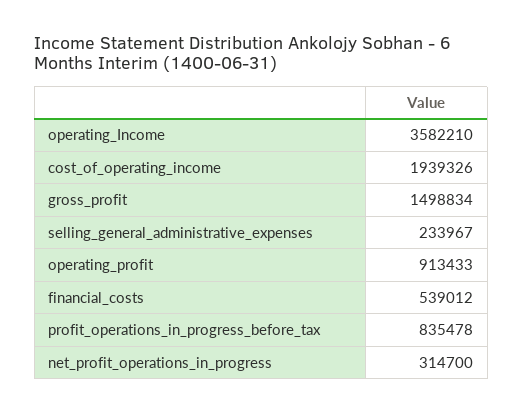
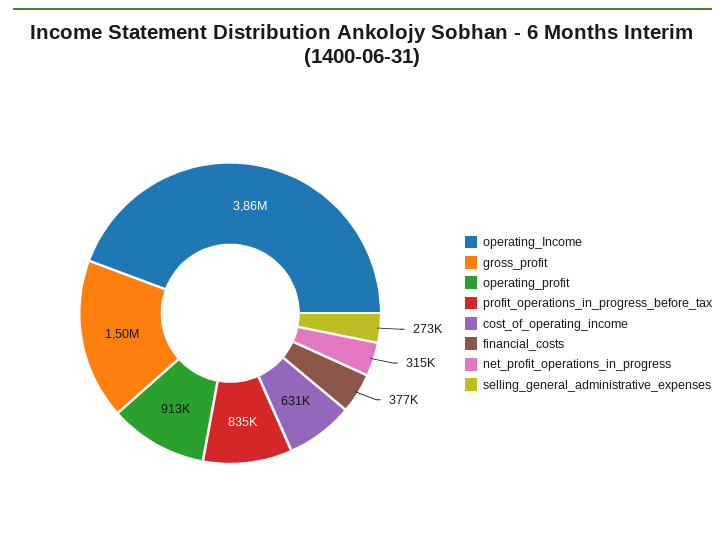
operating_Income: 3582210 -> 3860000
cost_of_operating_income: 1939326 -> 631000
selling_general_administrative_expenses: 233967 -> 273000
financial_costs: 539012 -> 377000

